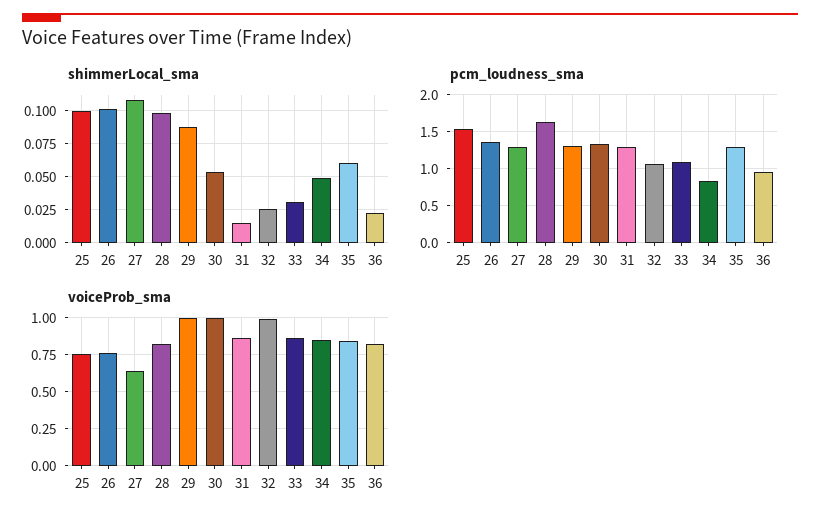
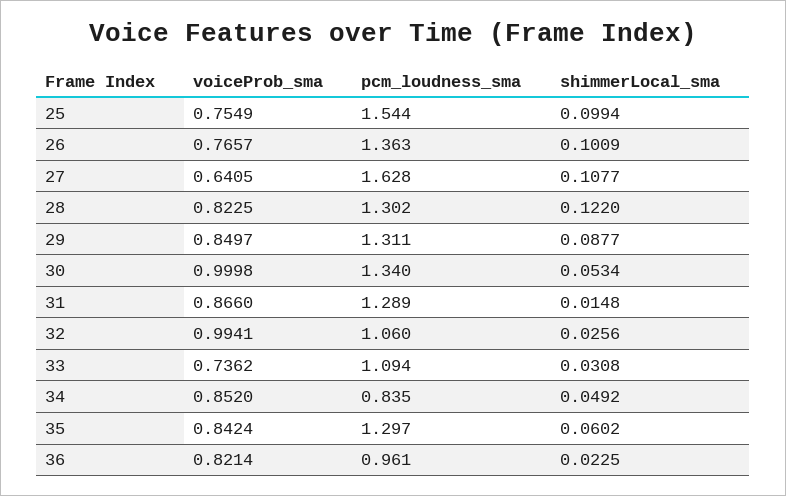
shimmerLocal_sma, 28: 0.1 -> 0.122
pcm_loudness_sma, 27: 1.3 -> 1.628
pcm_loudness_sma, 28: 1.6 -> 1.302
voiceProb_sma, 29: 1 -> 0.8497
voiceProb_sma, 33: 0.85 -> 0.7362

